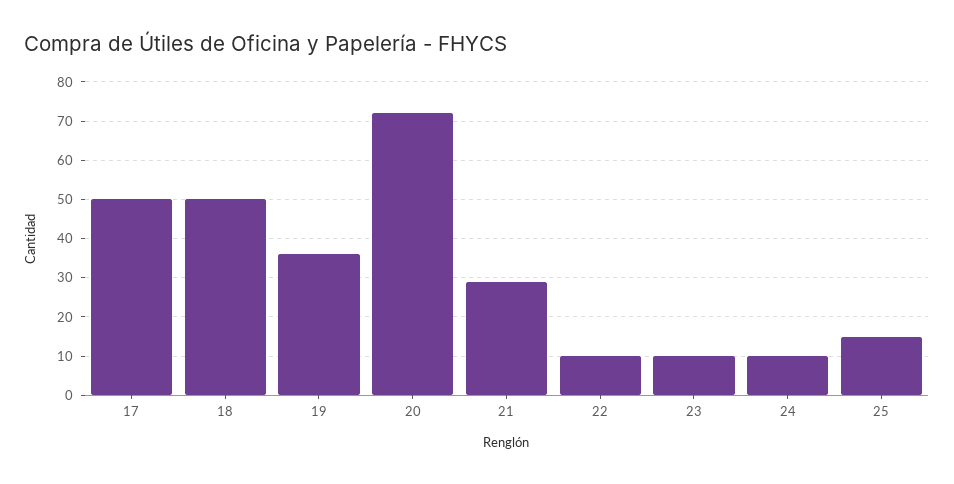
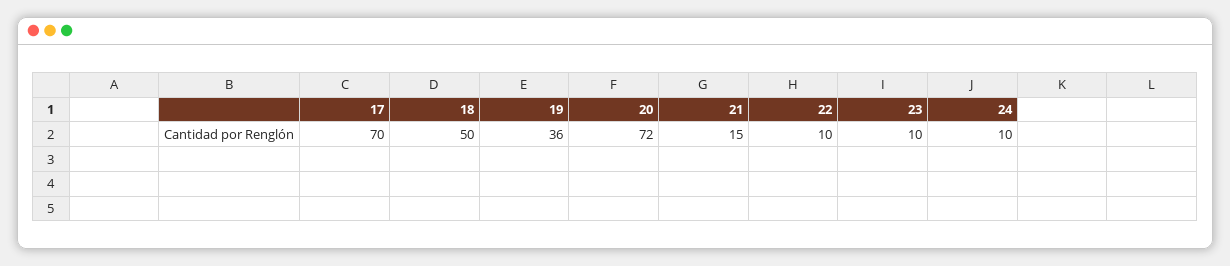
17: 50 -> 70
21: 30 -> 15
25: 15 -> none

